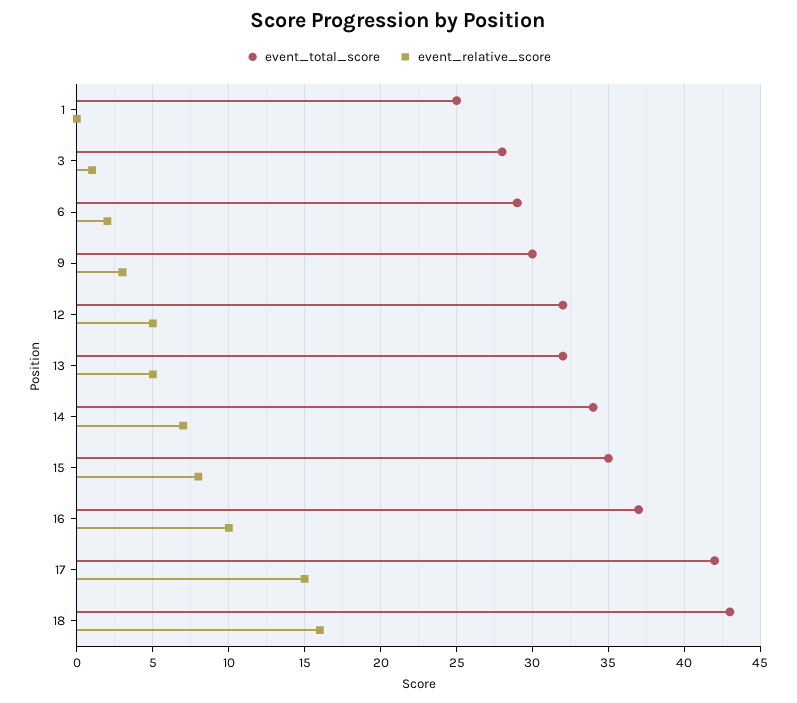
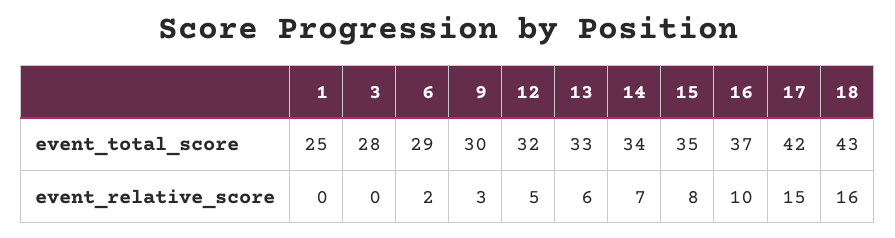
event_relative_score, 3: 1 -> 0
event_total_score, 13: 32 -> 33
event_relative_score, 13: 5 -> 6

